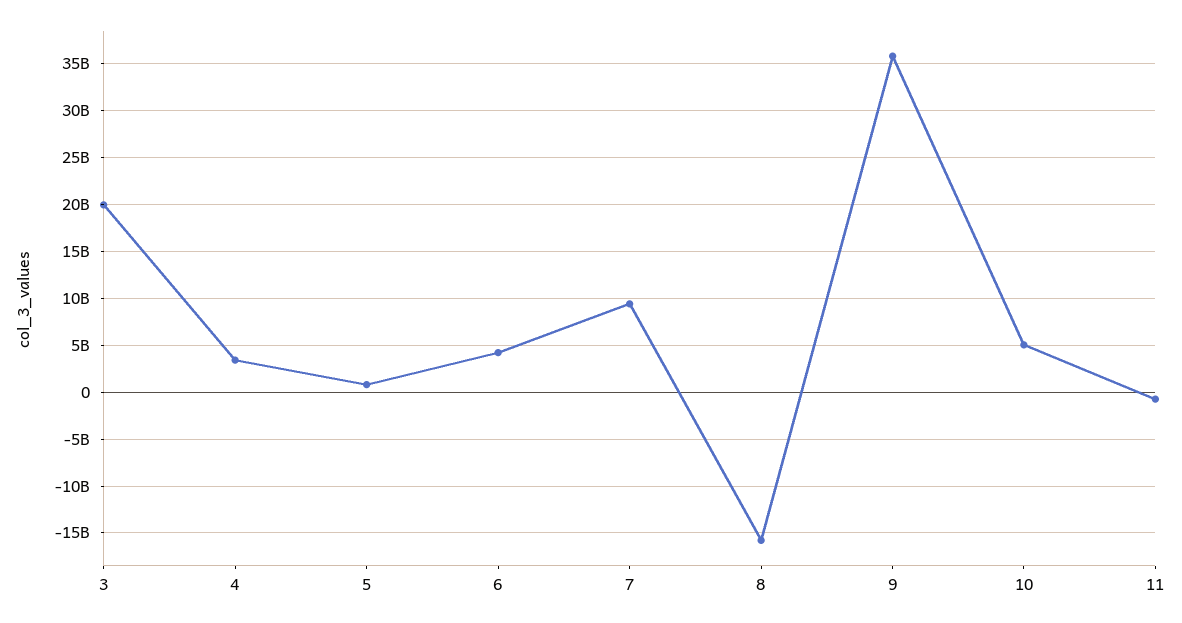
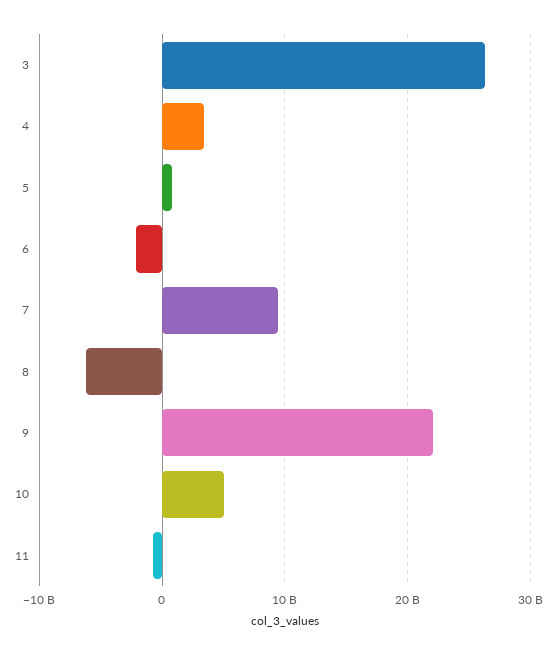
3: 20000000000 -> 26000000000
6: 4000000000 -> -2000000000
8: -16000000000 -> -6000000000
9: 36000000000 -> 22000000000

